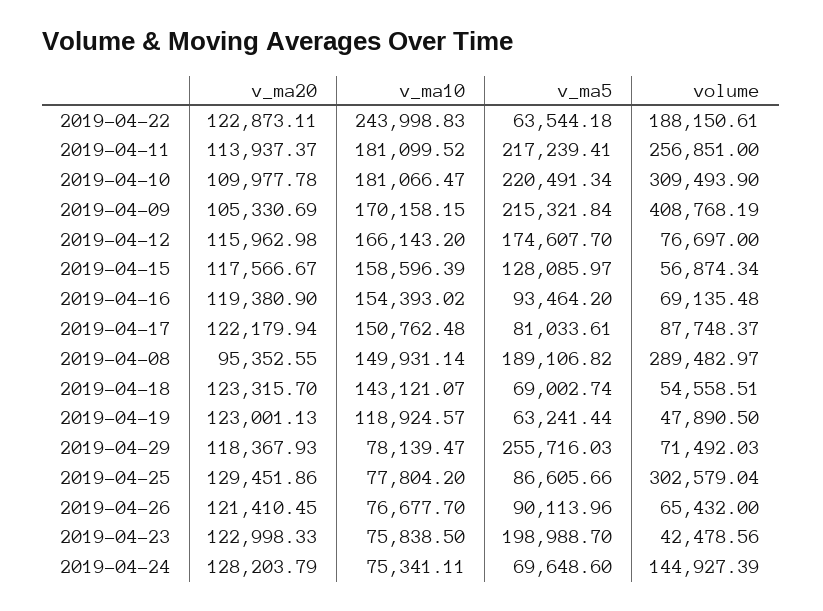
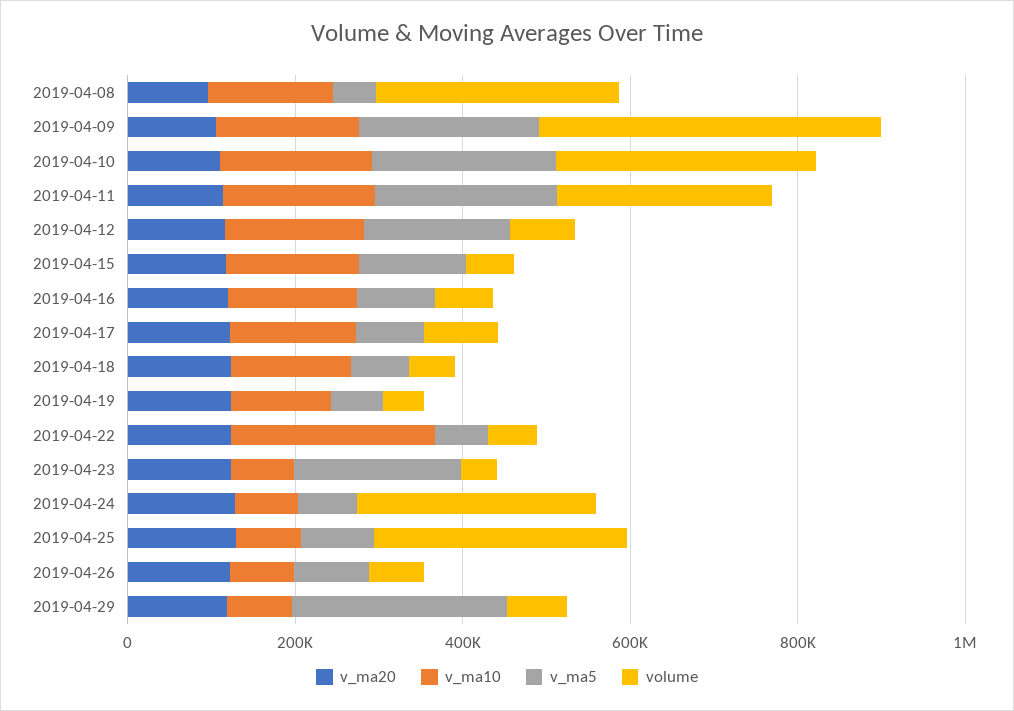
volume, 2019-04-22: 188150.61 -> 50000
v_ma5, 2019-04-08: 189106.82 -> 50000
volume, 2019-04-24: 144927.39 -> 300000

